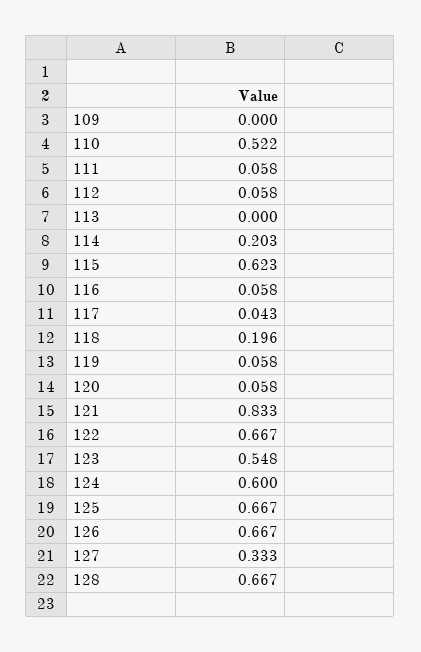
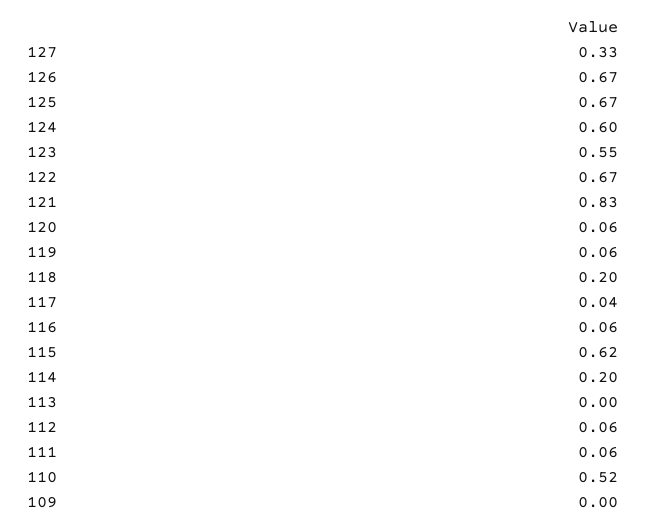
128: 0.667 -> none

